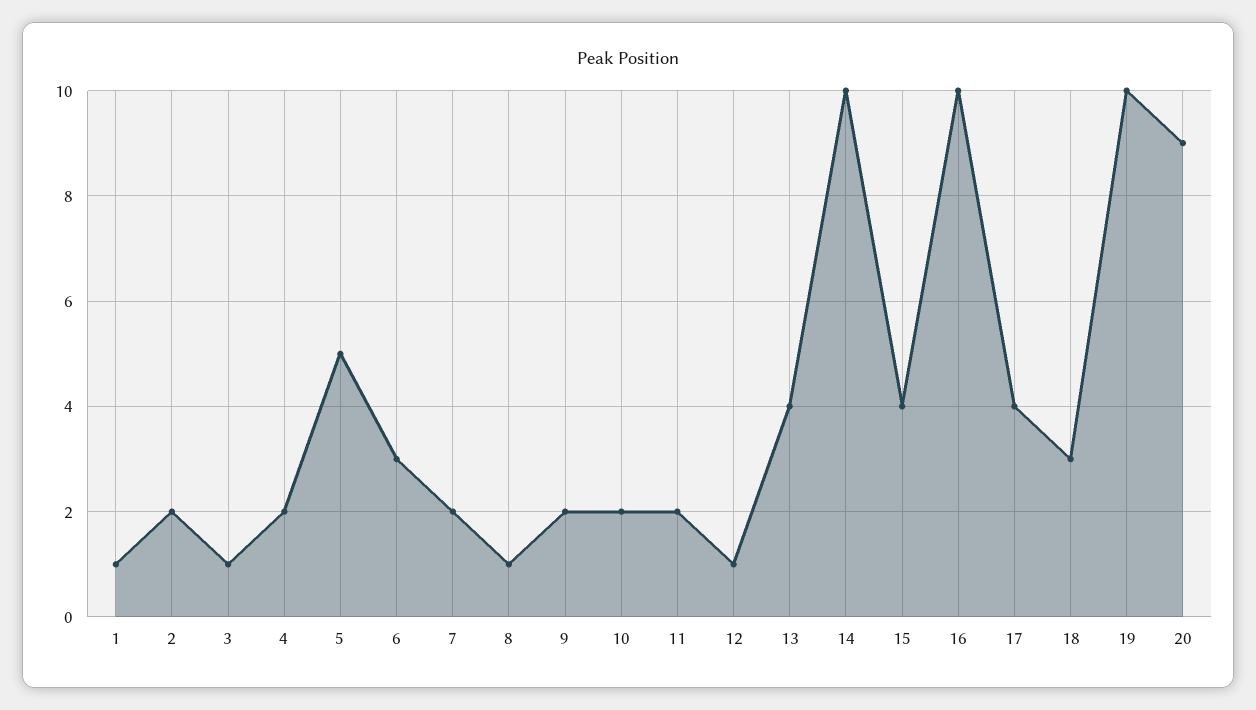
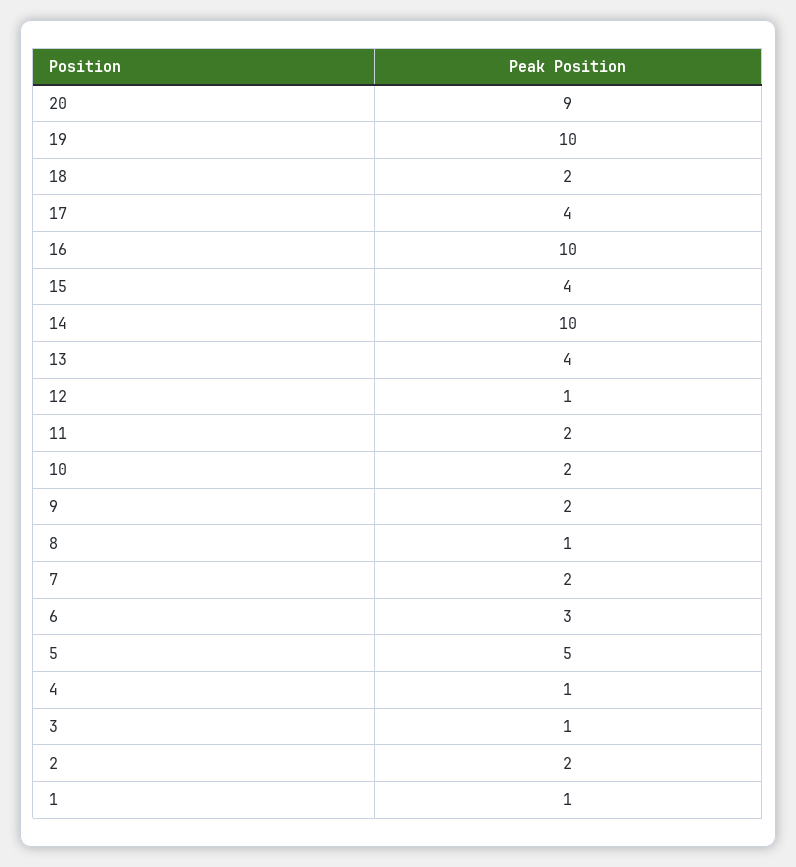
4: 2 -> 1
18: 3 -> 2

